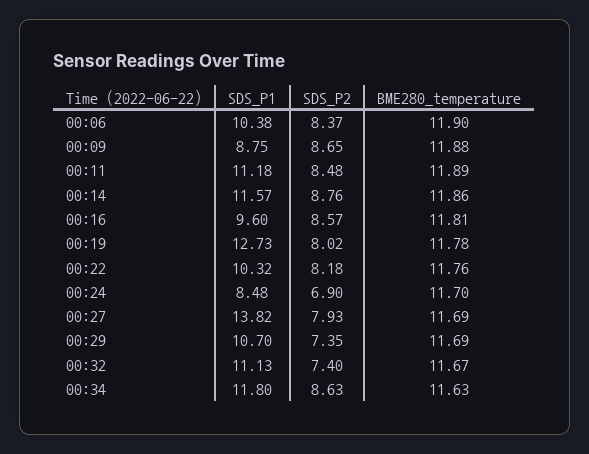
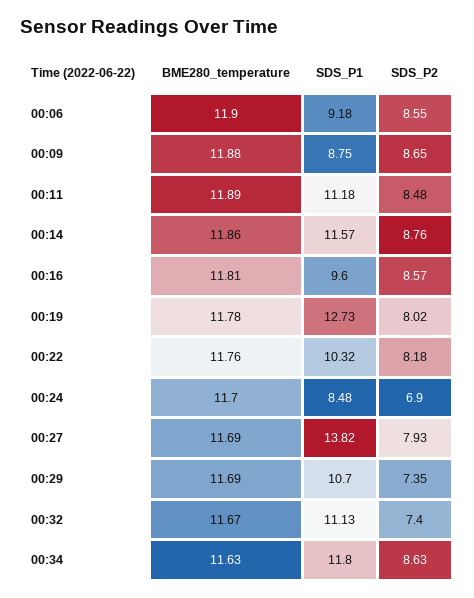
SDS_P1, 00:06: 10.38 -> 9.18
SDS_P2, 00:06: 8.37 -> 8.55

